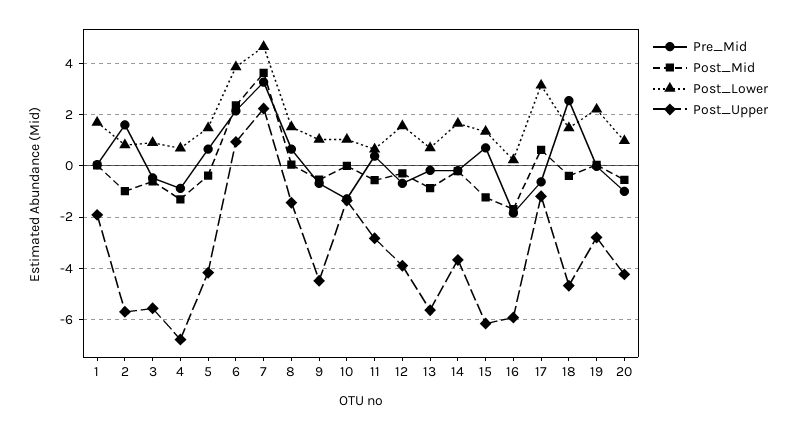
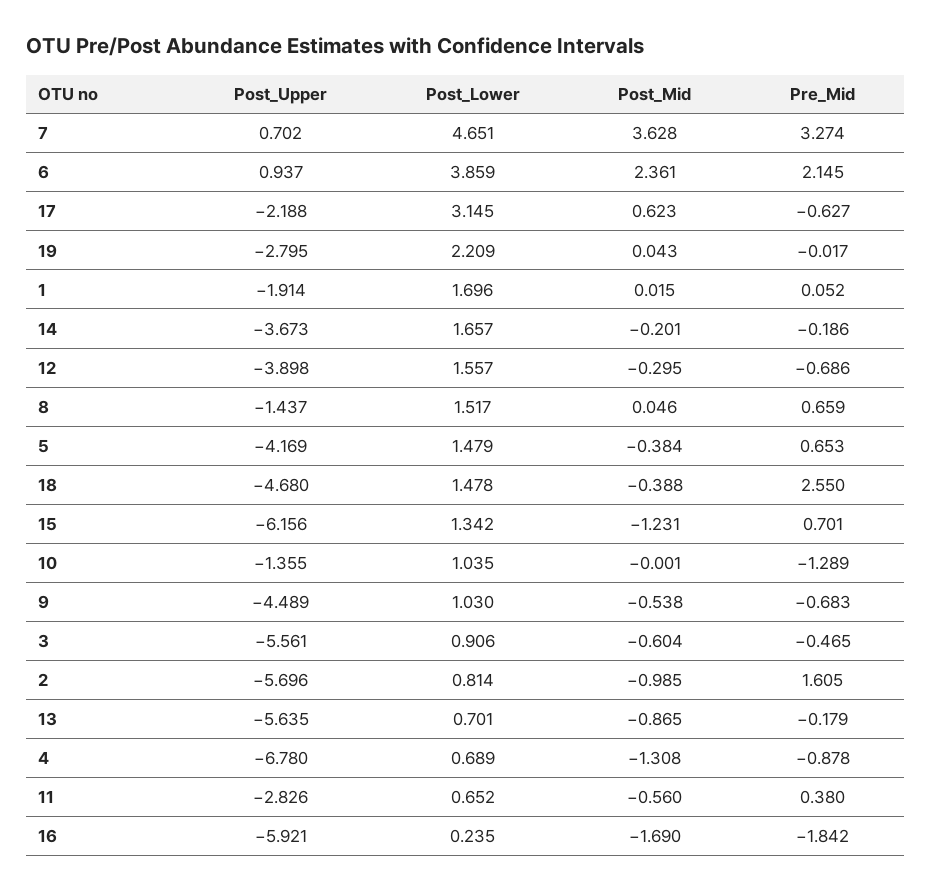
Post_Upper, 7: 2.25 -> 0.702
Post_Upper, 17: -1.25 -> -2.188
Pre_Mid, 20: -1 -> none
Post_Mid, 20: -0.5 -> none
Post_Lower, 20: 1 -> none
Post_Upper, 20: -4.25 -> none

